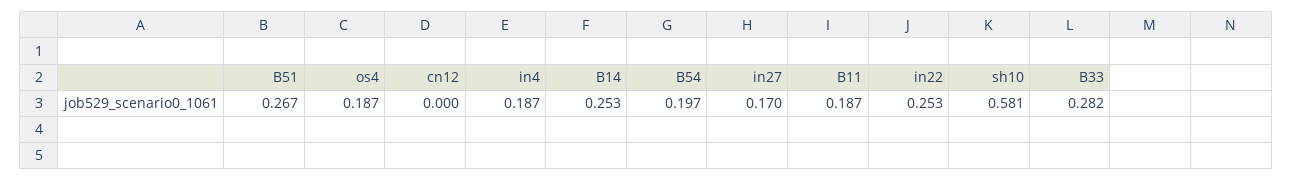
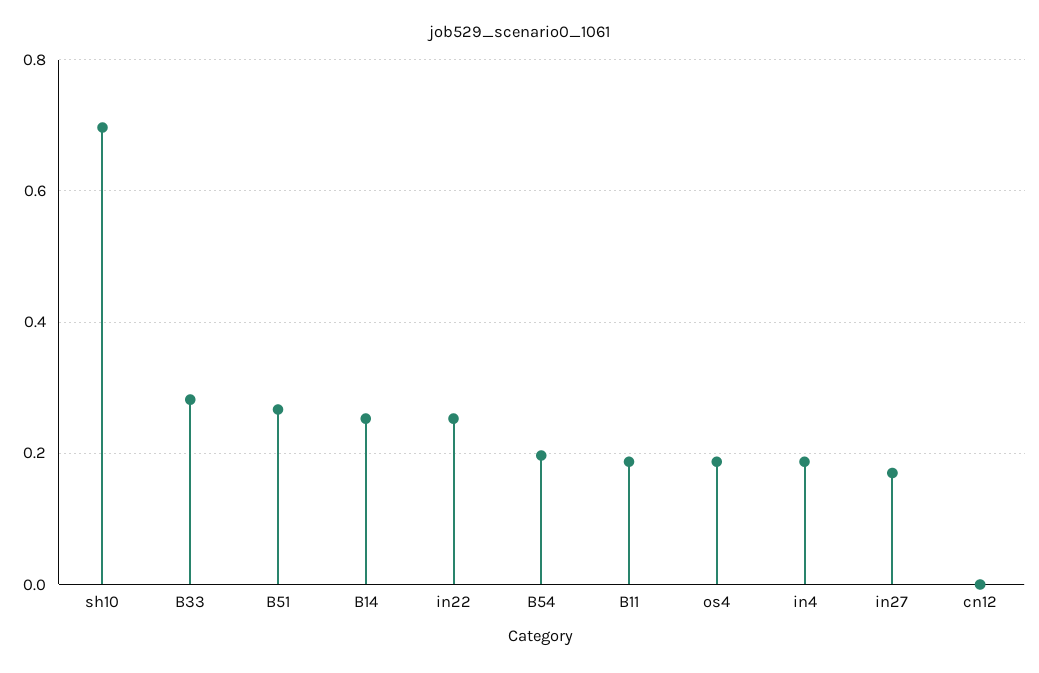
sh10: 0.581 -> 0.7

